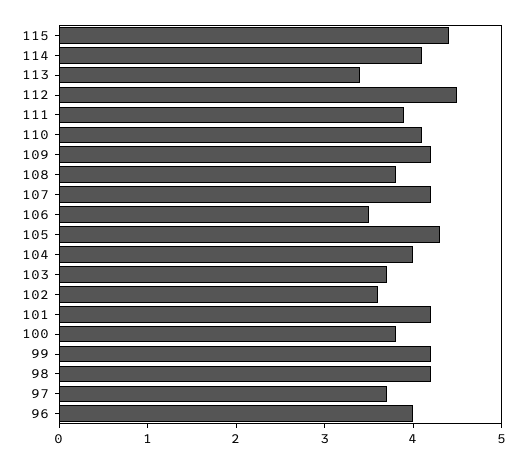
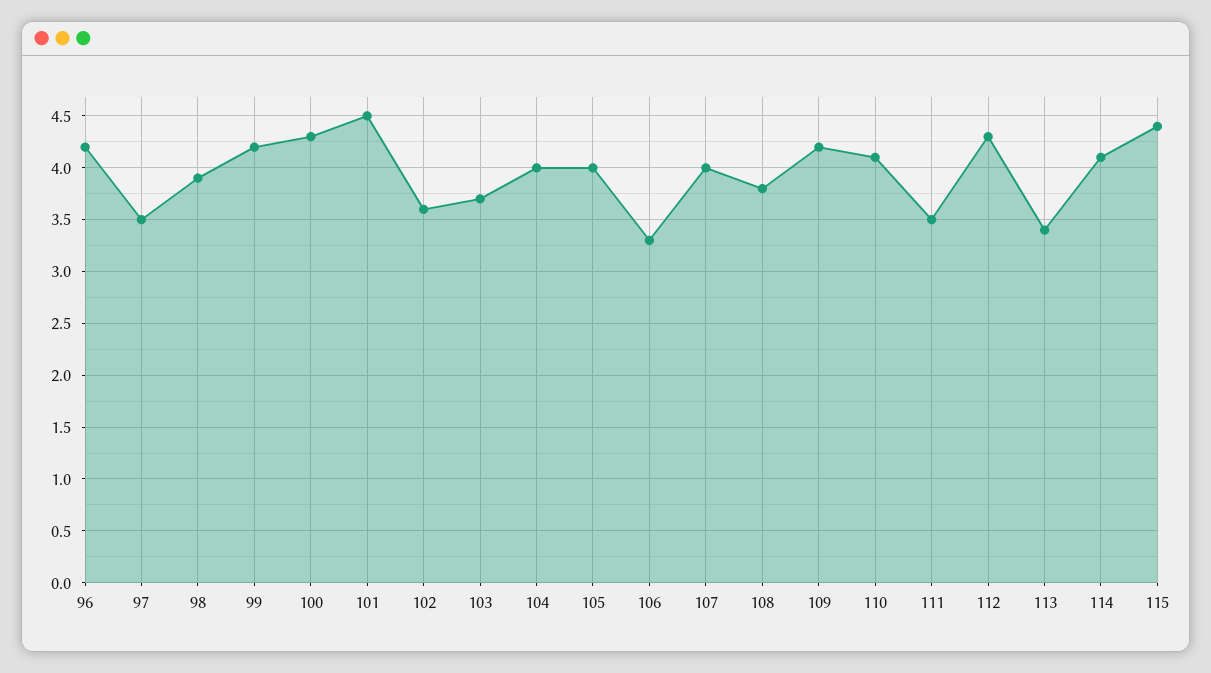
112: 4.5 -> 4.3
111: 3.9 -> 3.5
107: 4.2 -> 4
106: 3.5 -> 3.3
105: 4.3 -> 4
101: 4.2 -> 4.5
100: 3.8 -> 4.3
98: 4.2 -> 3.9
97: 3.7 -> 3.5
96: 4 -> 4.2

